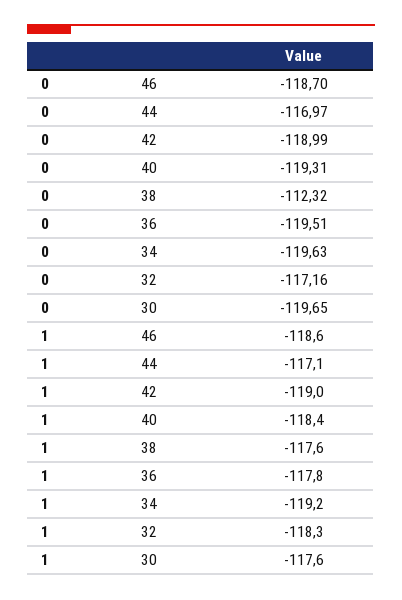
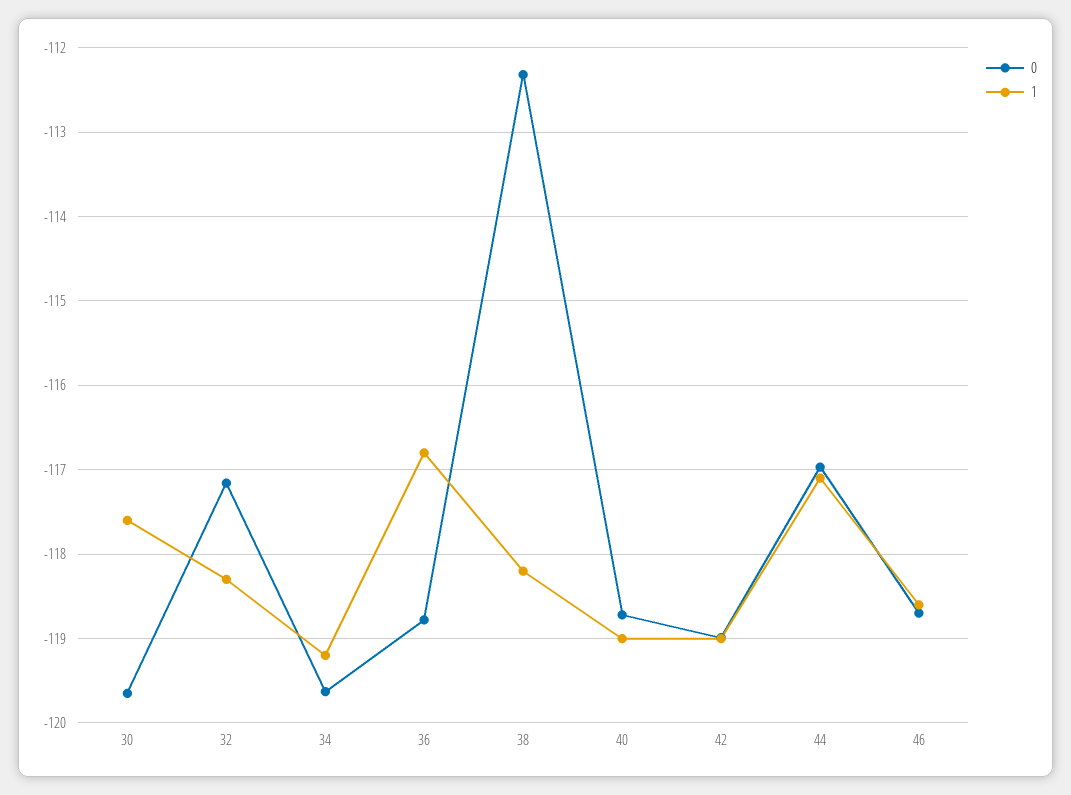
0, 40: -119.31 -> -118.7
0, 36: -119.51 -> -118.8
1, 40: -118.4 -> -119
1, 38: -117.6 -> -118.2
1, 36: -117.8 -> -116.8

